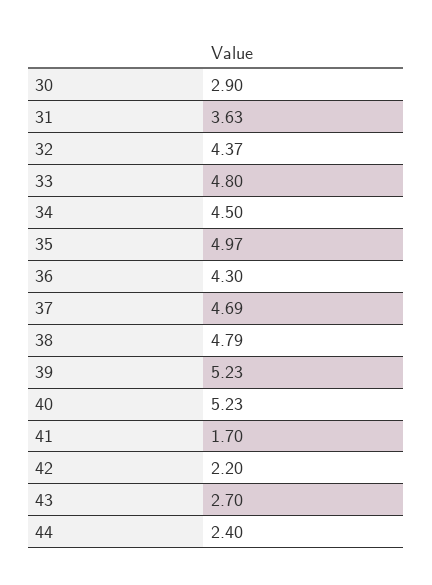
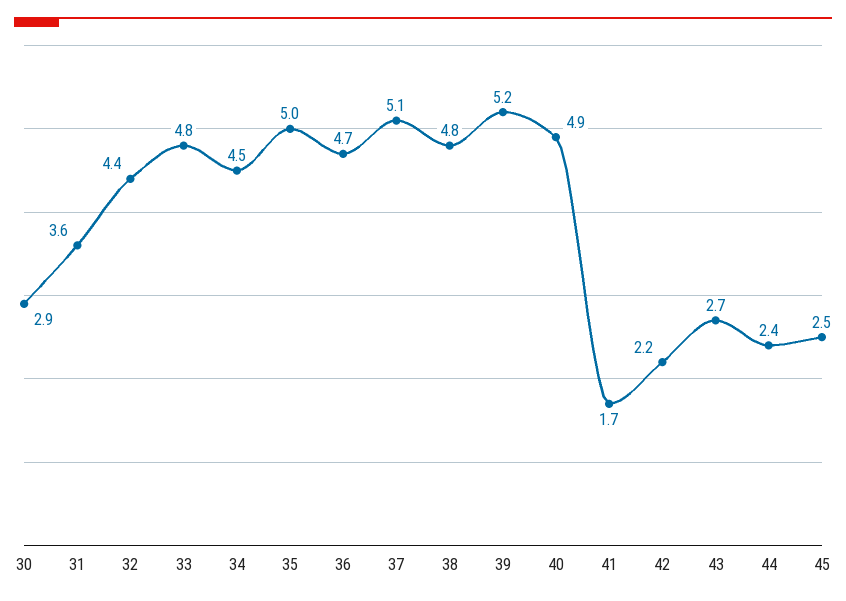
36: 4.3 -> 4.7
37: 4.69 -> 5.1
40: 5.23 -> 4.9
45: none -> 2.5

